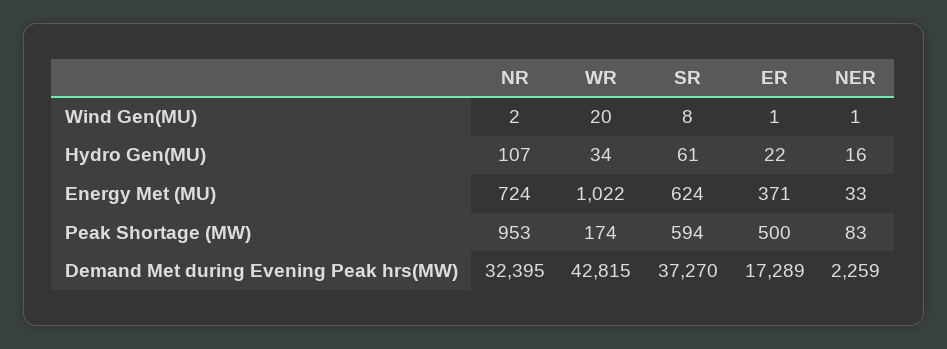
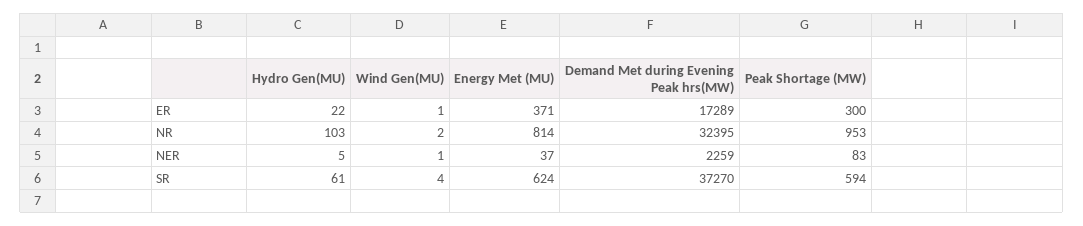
WR, Wind Gen(MU): 20 -> none
SR, Wind Gen(MU): 8 -> 4
NR, Hydro Gen(MU): 107 -> 103
WR, Hydro Gen(MU): 34 -> none
NER, Hydro Gen(MU): 16 -> 5
NR, Energy Met (MU): 724 -> 814
WR, Energy Met (MU): 1022 -> none
NER, Energy Met (MU): 33 -> 37
WR, Peak Shortage (MW): 174 -> none
ER, Peak Shortage (MW): 500 -> 300
WR, Demand Met during Evening Peak hrs(MW): 42815 -> none

